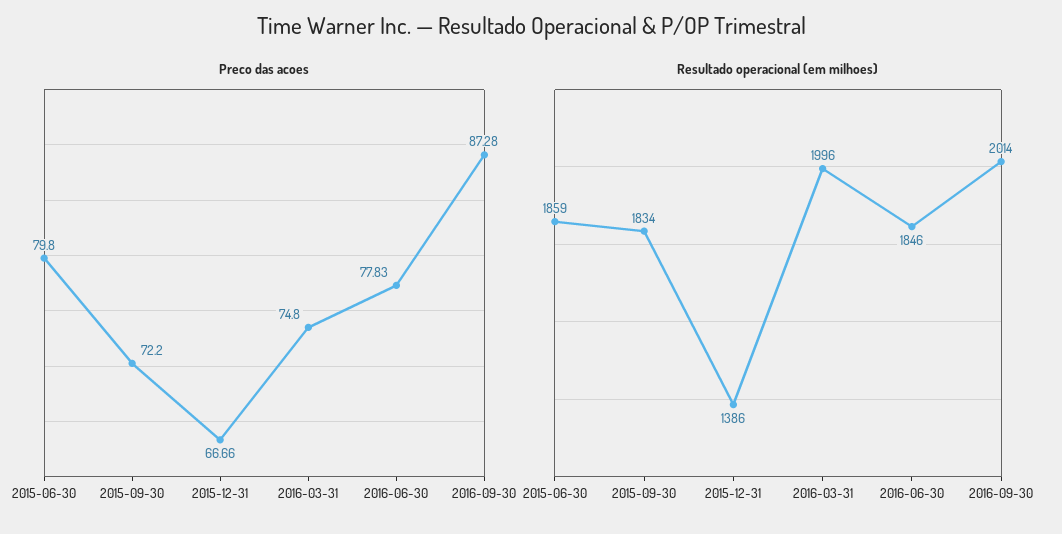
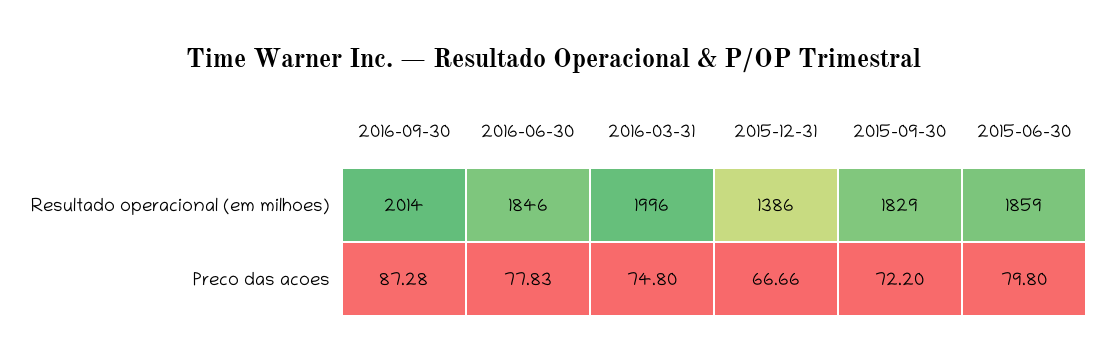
Resultado operacional (em milhoes), 2015-09-30: 1834 -> 1829

